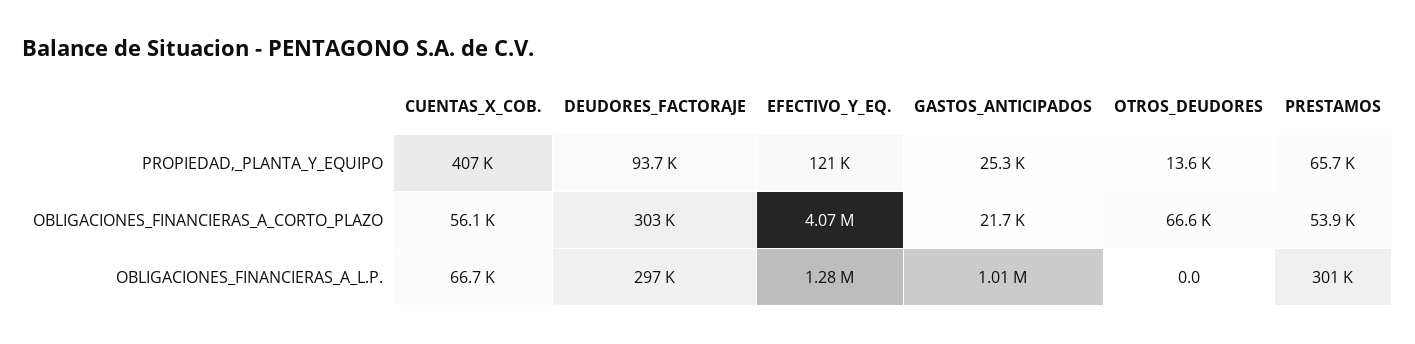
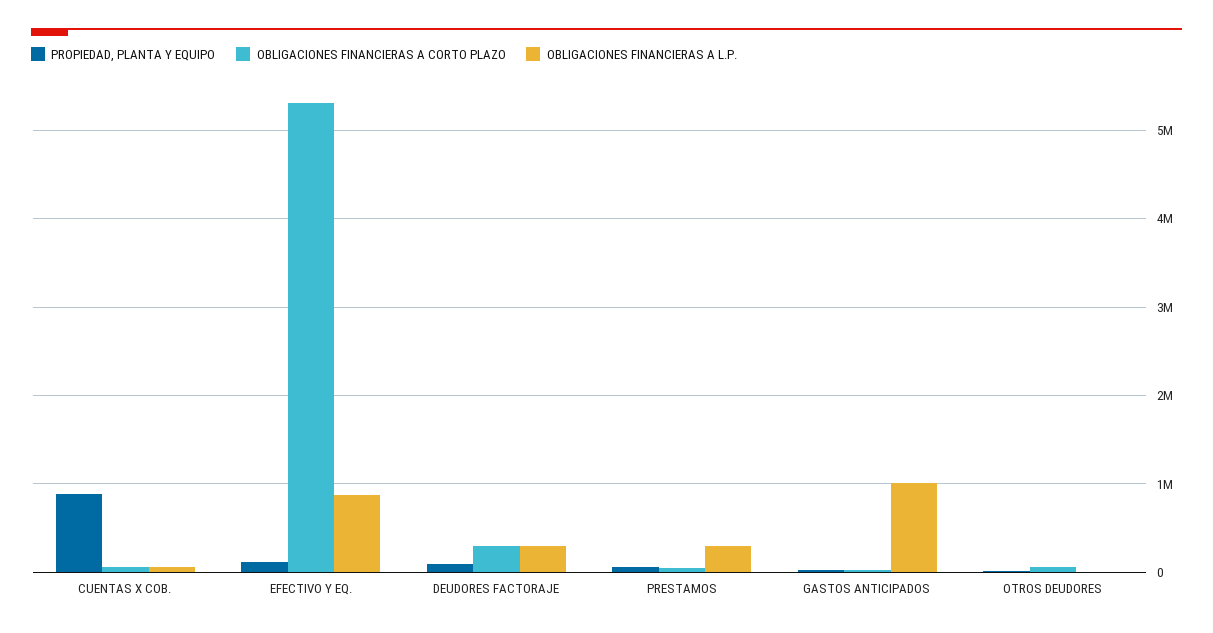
PROPIEDAD,_PLANTA_Y_EQUIPO, CUENTAS_X_COB.: 407000 -> 900000
OBLIGACIONES_FINANCIERAS_A_CORTO_PLAZO, EFECTIVO_Y_EQ.: 4070000 -> 5300000
OBLIGACIONES_FINANCIERAS_A_L.P., EFECTIVO_Y_EQ.: 1280000 -> 900000

